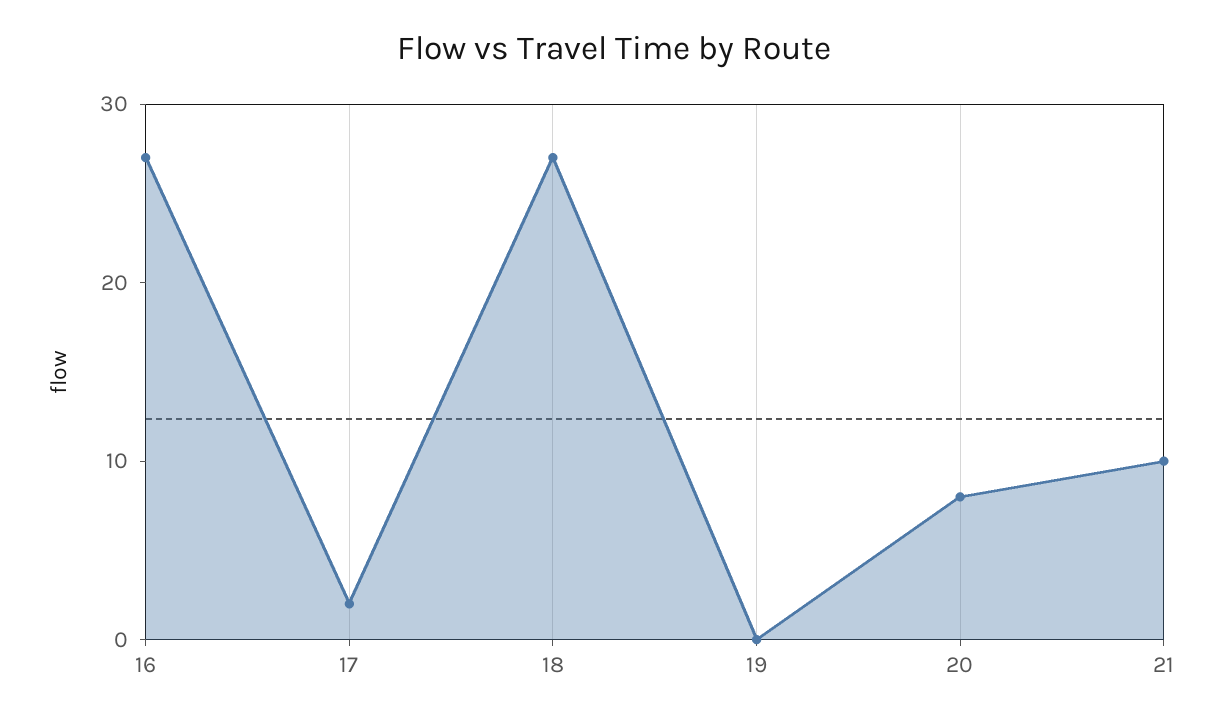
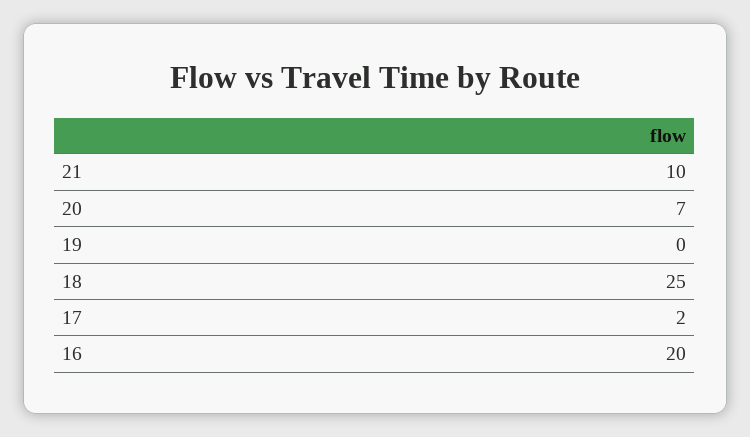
16: 27 -> 20
18: 27 -> 25
20: 8 -> 7

